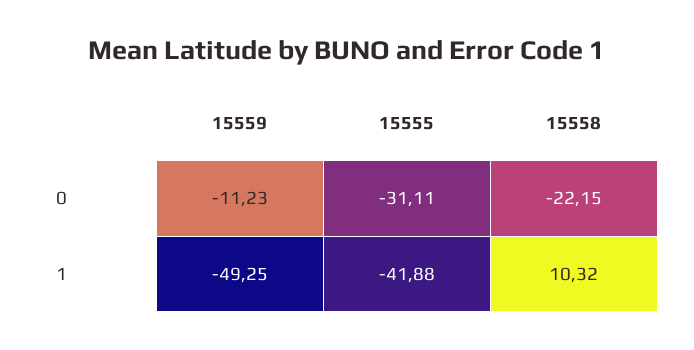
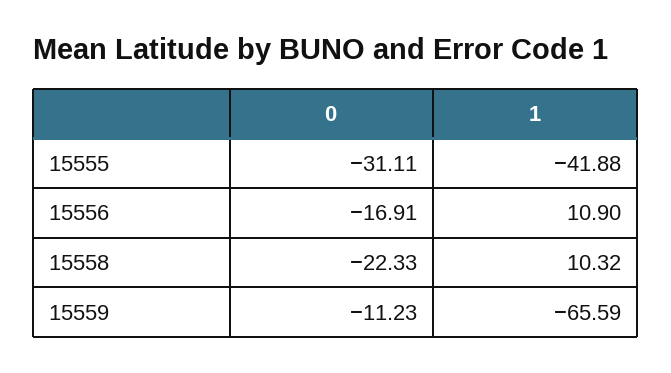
15558, 0: -22.15 -> -22.33
15559, 1: -49.25 -> -65.59
15556, 0: none -> -16.91
15556, 1: none -> 10.9

